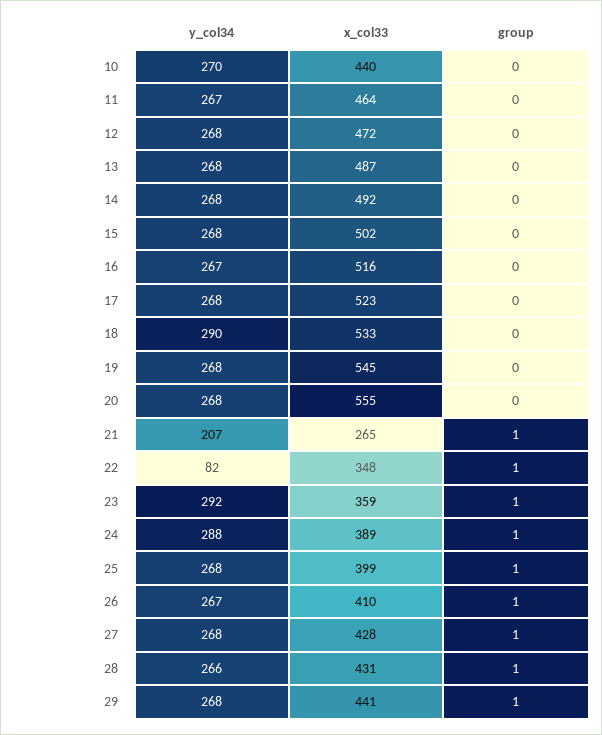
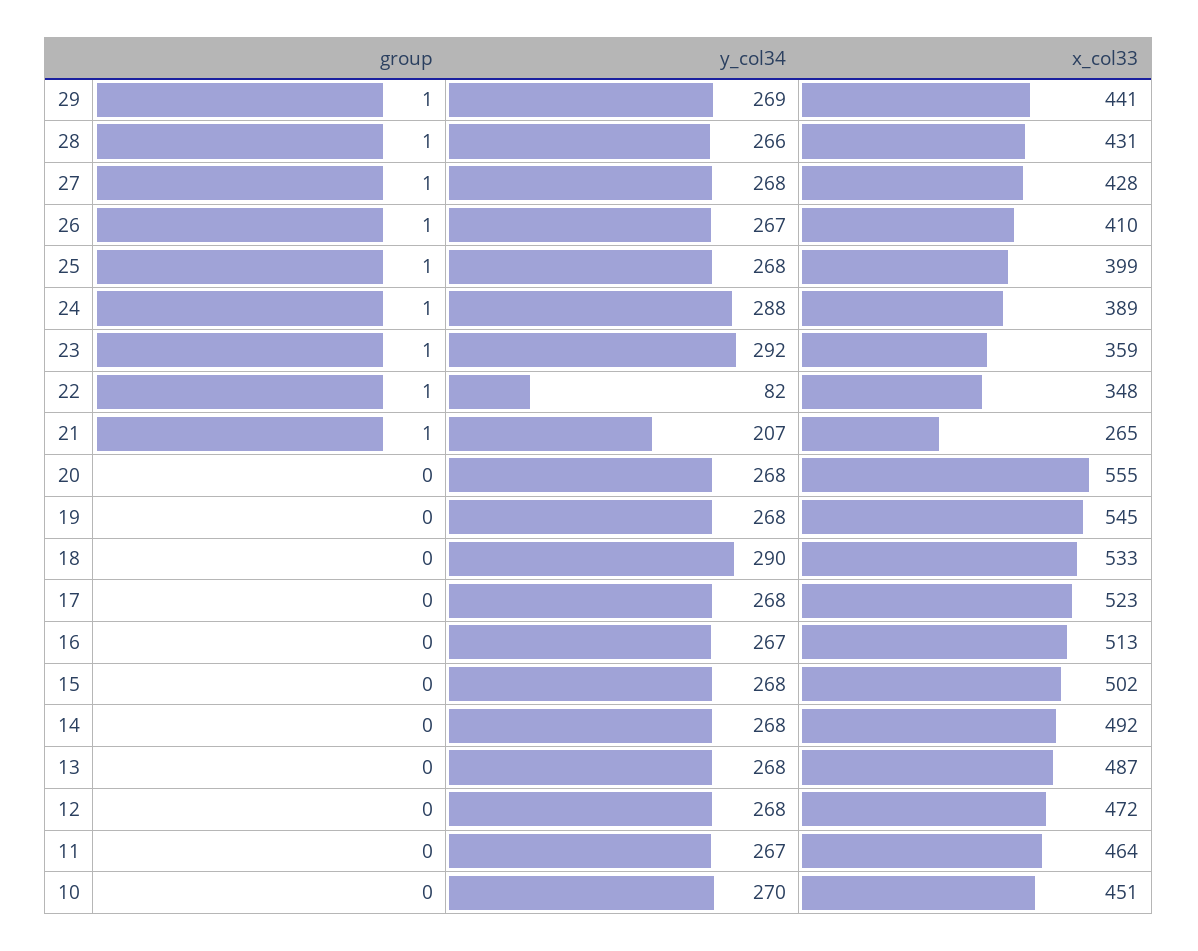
x_col33, 10: 440 -> 451
x_col33, 16: 516 -> 513
y_col34, 29: 268 -> 269

